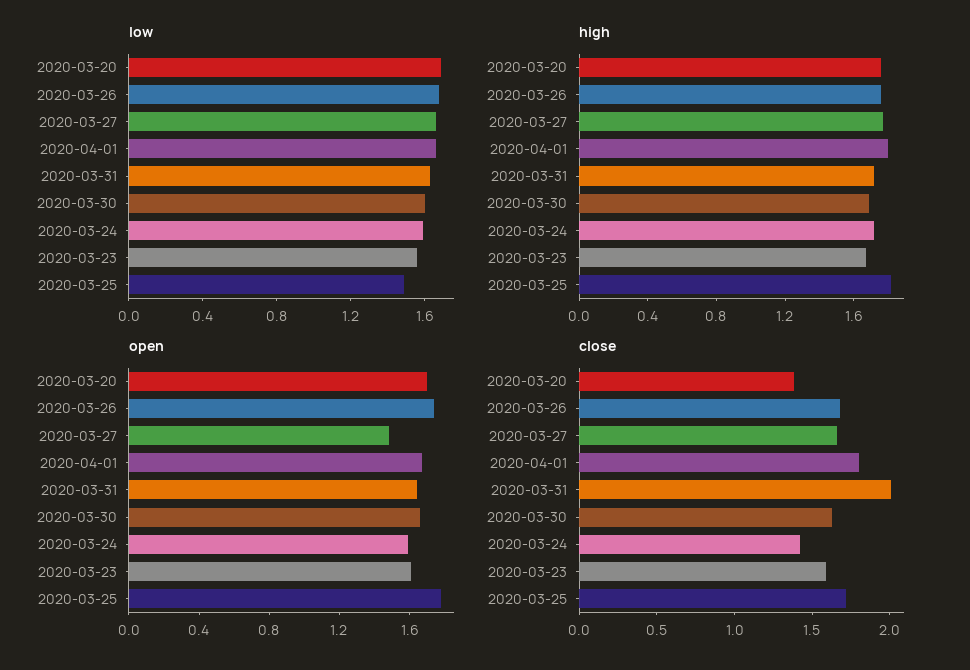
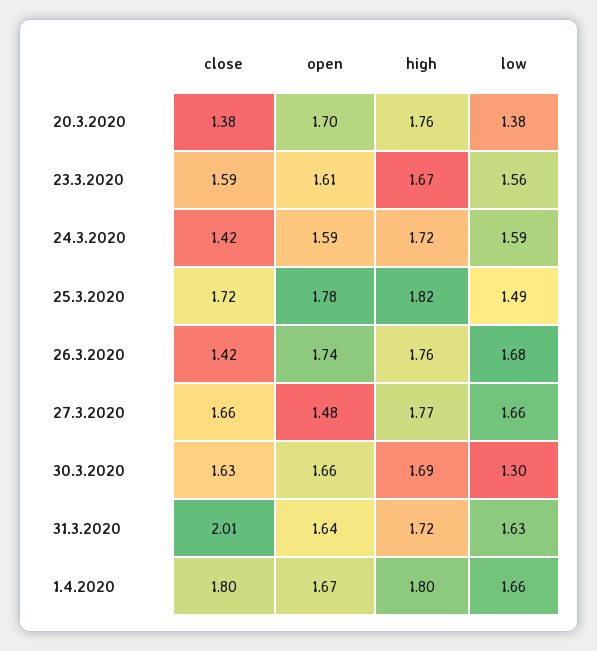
low, 2020-03-20: 1.7 -> 1.38
low, 2020-03-30: 1.6 -> 1.3
close, 2020-03-26: 1.7 -> 1.42

